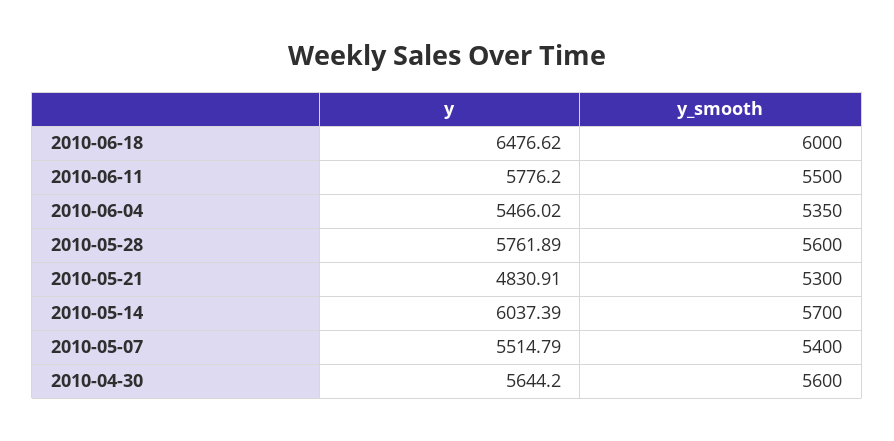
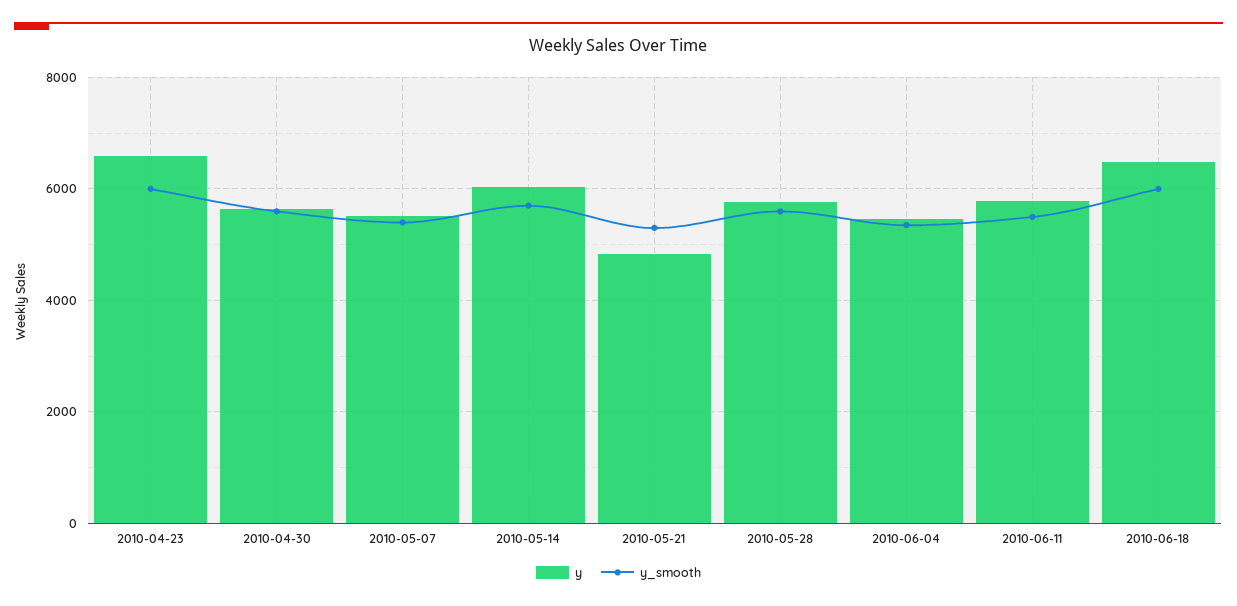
y, 2010-04-23: none -> 6600
y_smooth, 2010-04-23: none -> 6000

